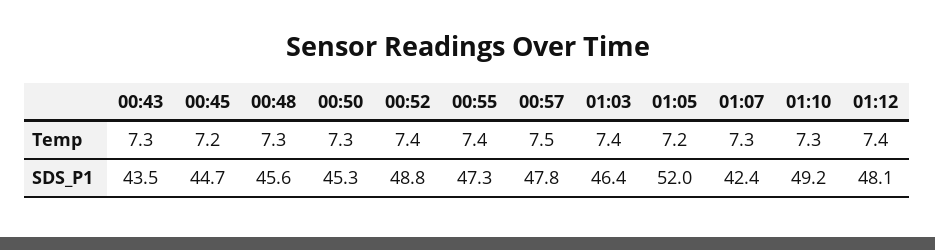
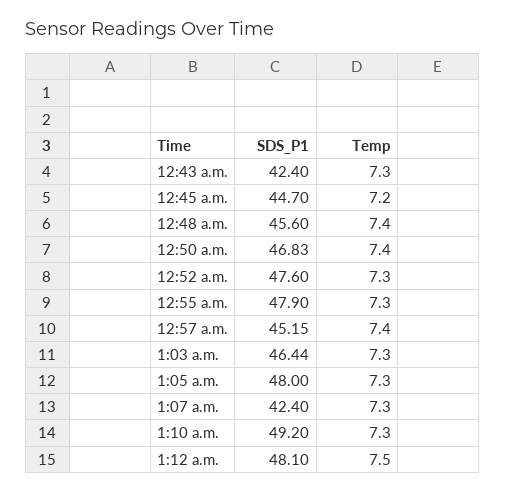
00:48, Temp: 7.3 -> 7.4
00:50, Temp: 7.3 -> 7.4
00:52, Temp: 7.4 -> 7.3
00:55, Temp: 7.4 -> 7.3
00:57, Temp: 7.5 -> 7.4
01:03, Temp: 7.4 -> 7.3
01:05, Temp: 7.2 -> 7.3
01:12, Temp: 7.4 -> 7.5
00:43, SDS_P1: 43.5 -> 42.4
00:50, SDS_P1: 45.3 -> 46.83
00:52, SDS_P1: 48.8 -> 47.6
00:55, SDS_P1: 47.3 -> 47.9
00:57, SDS_P1: 47.8 -> 45.15
01:05, SDS_P1: 52 -> 48

